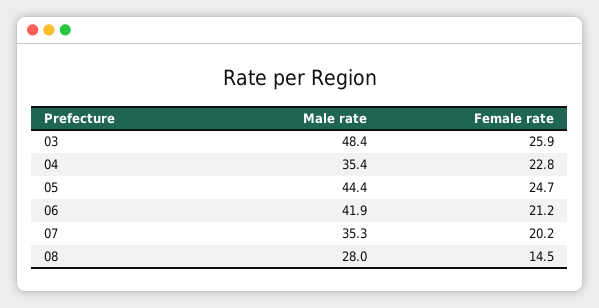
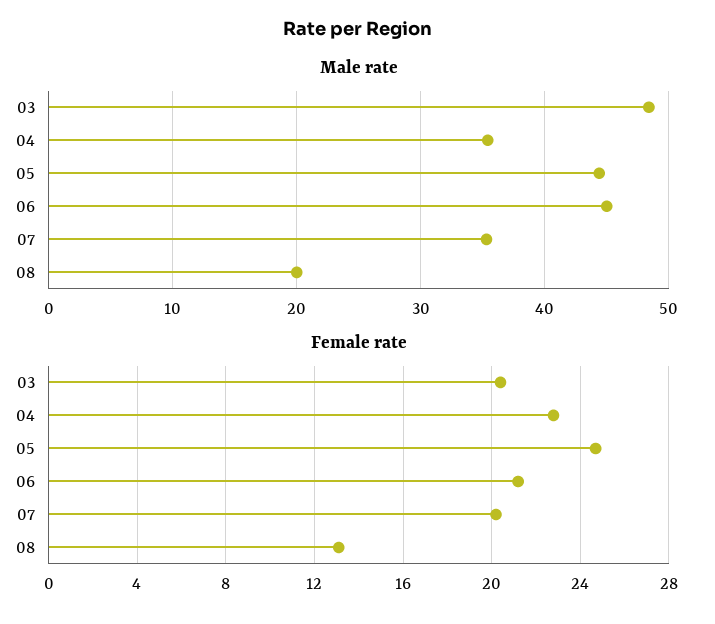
Female rate, 03: 25.9 -> 20.5
Male rate, 06: 41.9 -> 45
Male rate, 08: 28 -> 20
Female rate, 08: 14.5 -> 13

